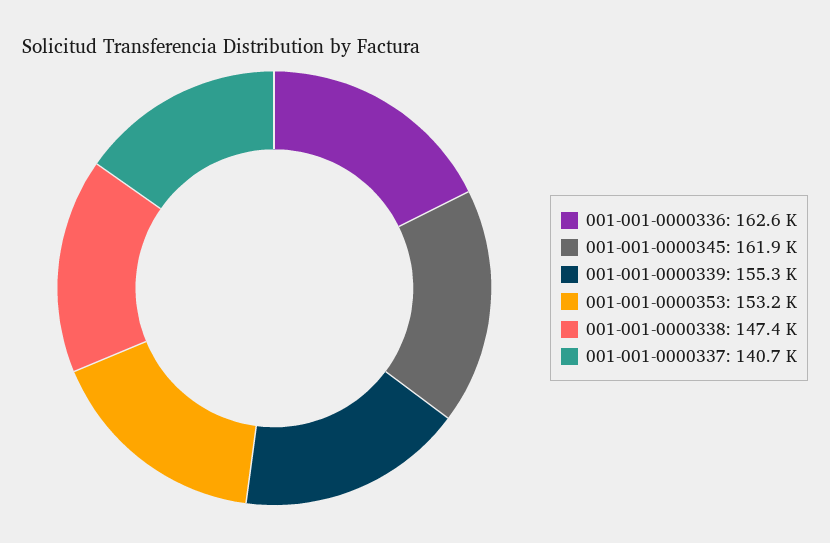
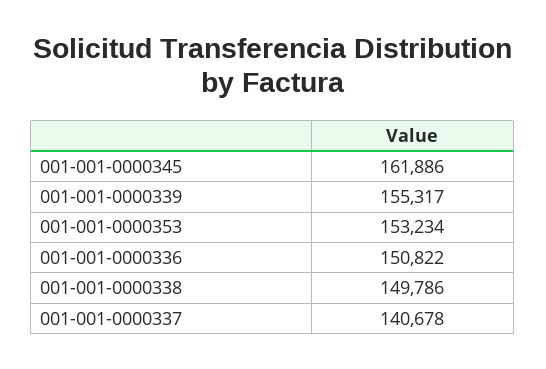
001-001-0000336: 162600 -> 150822
001-001-0000338: 147400 -> 149786

